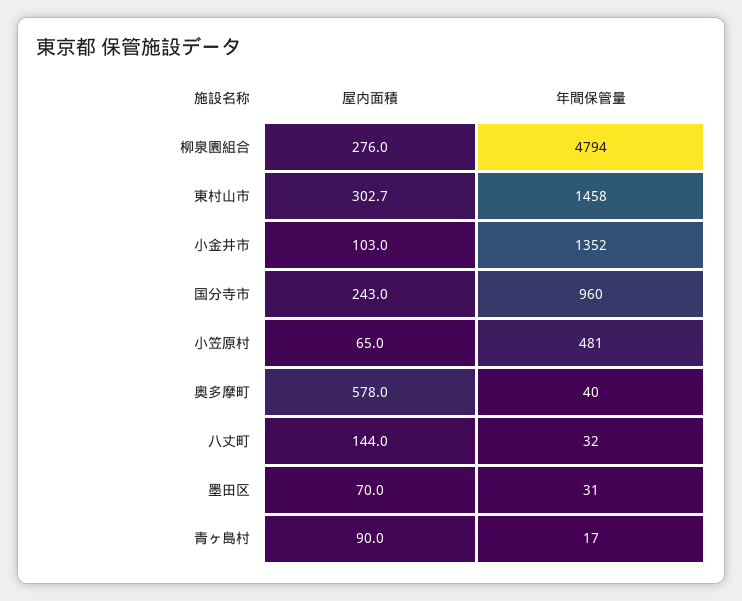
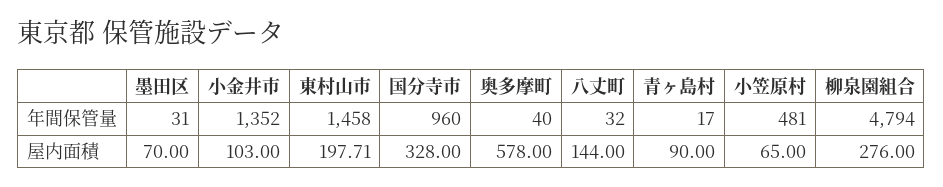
屋内面積, 東村山市: 302.7 -> 197.71
屋内面積, 国分寺市: 243 -> 328

